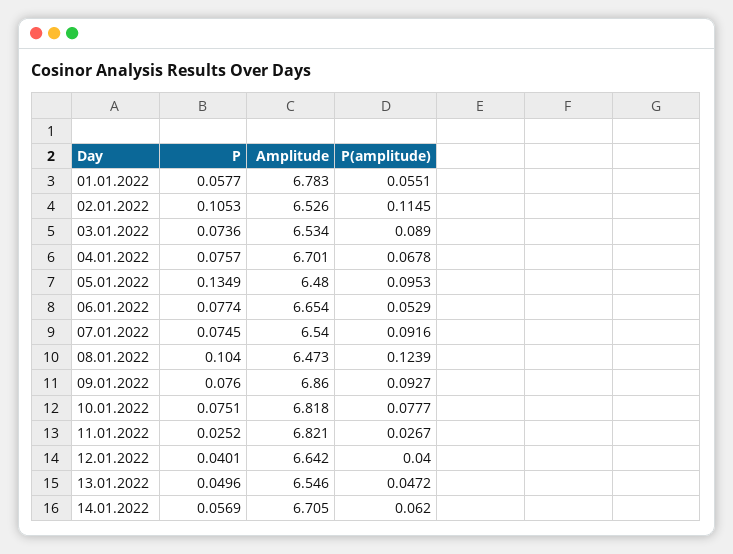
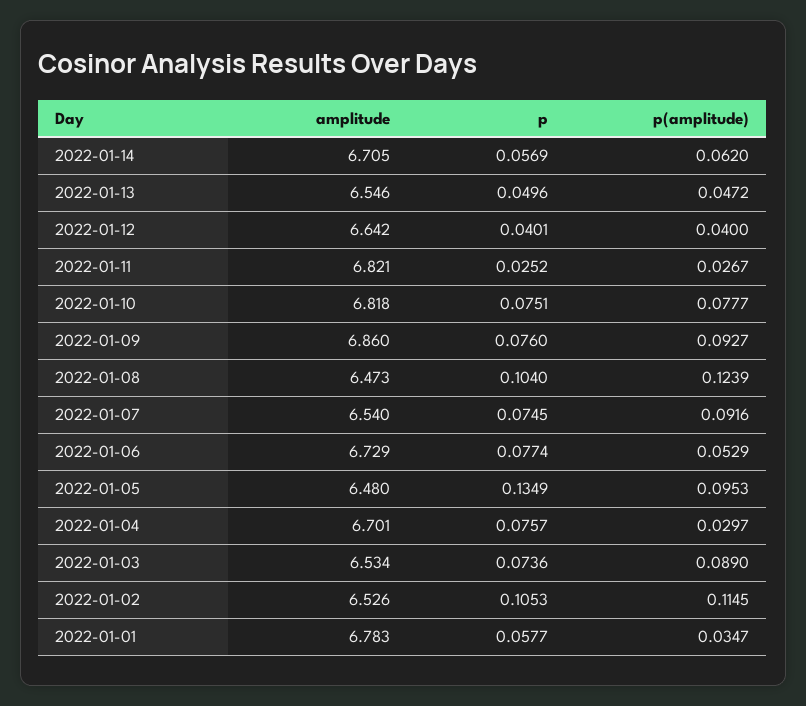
P(amplitude), 01.01.2022: 0.0551 -> 0.0347
P(amplitude), 04.01.2022: 0.0678 -> 0.0297
Amplitude, 06.01.2022: 6.654 -> 6.729

